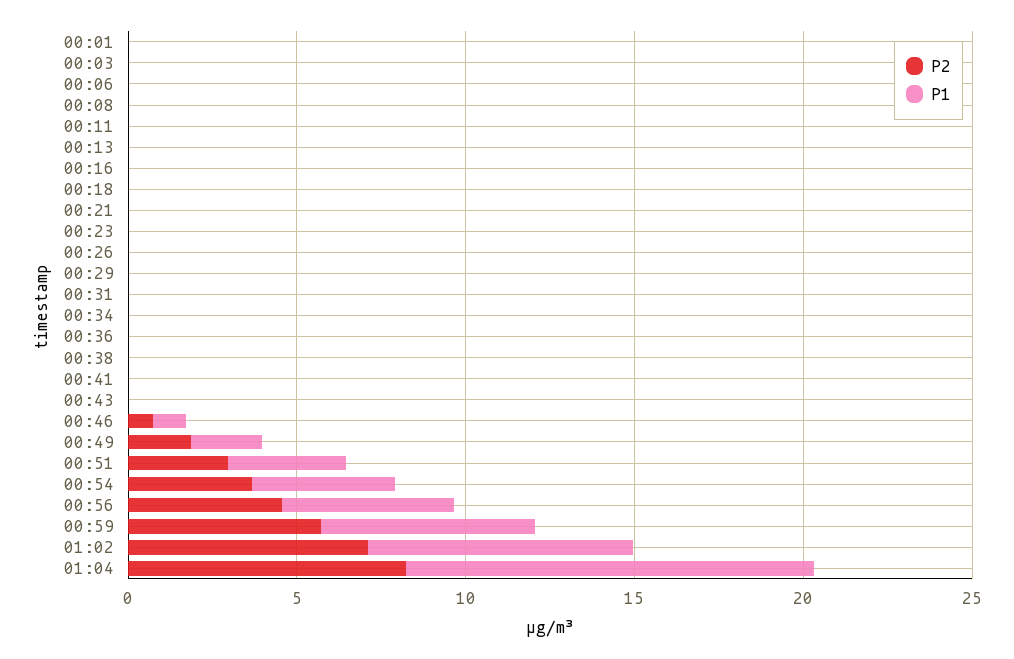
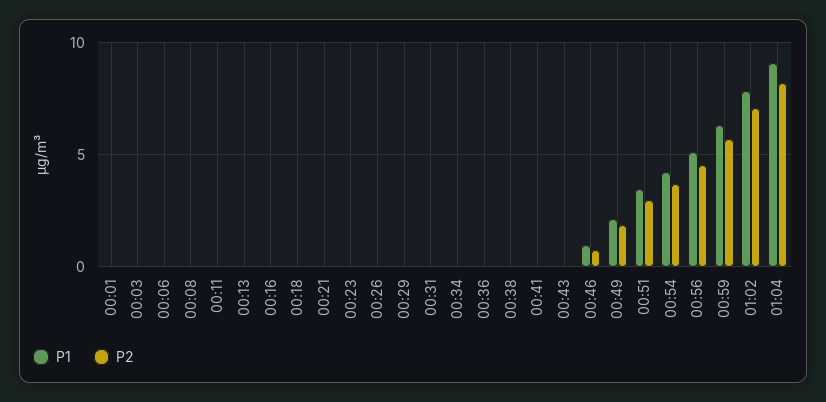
P1, 01:04: 12 -> 9

